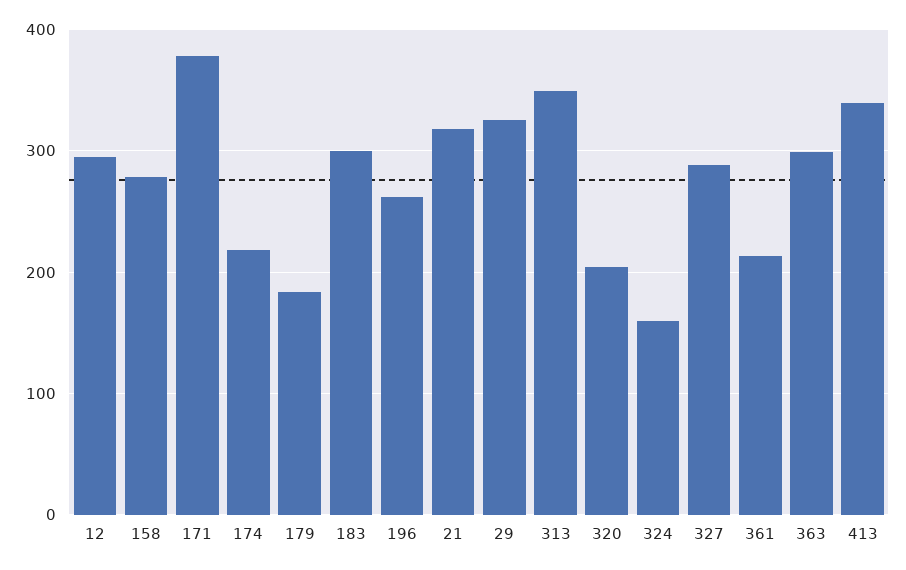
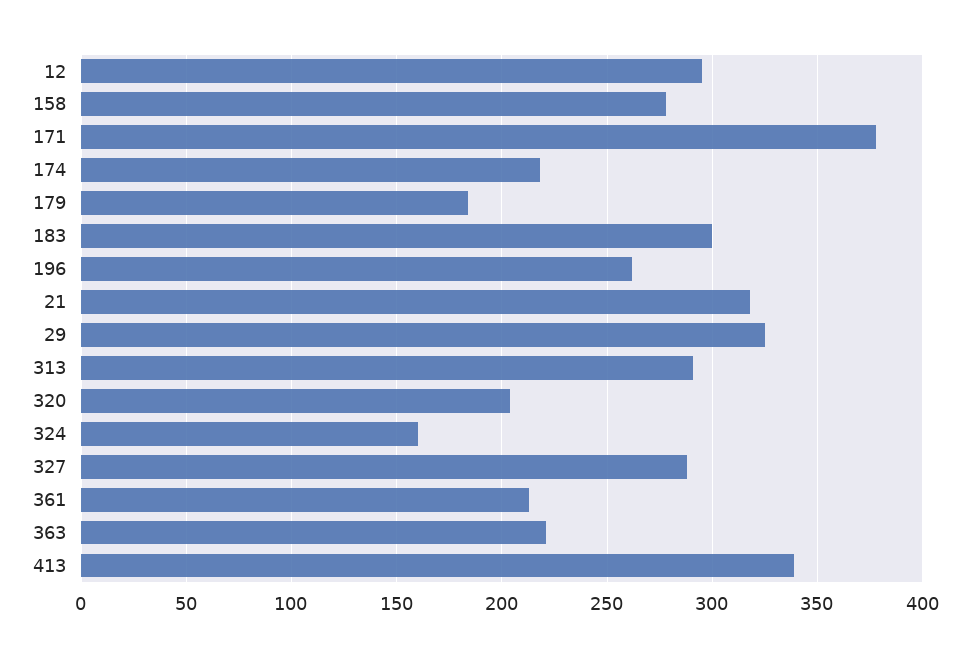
313: 350 -> 290
363: 300 -> 220

